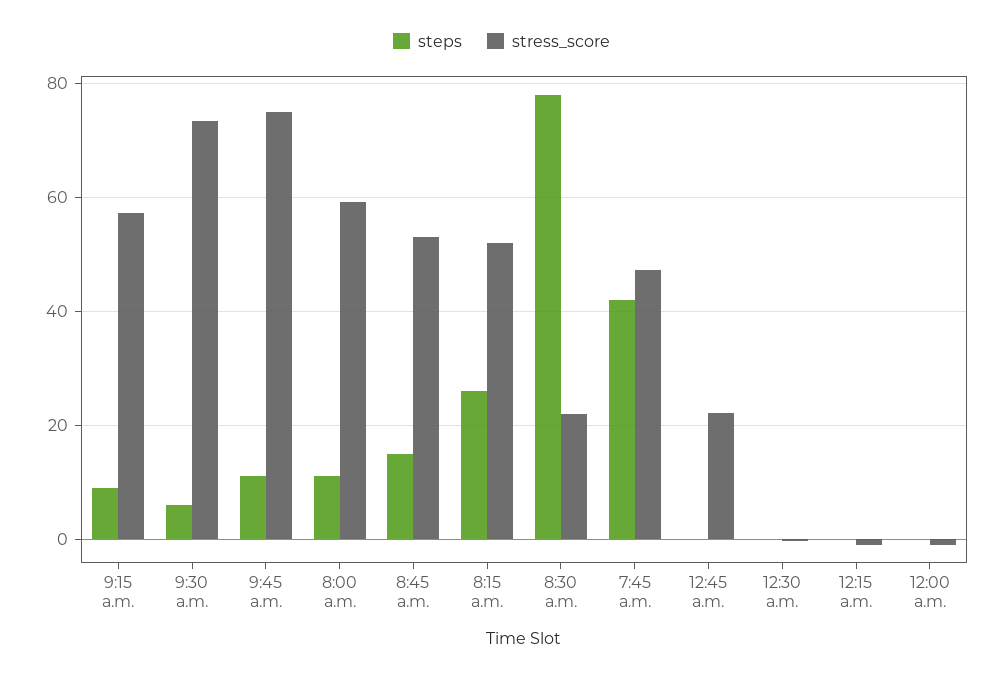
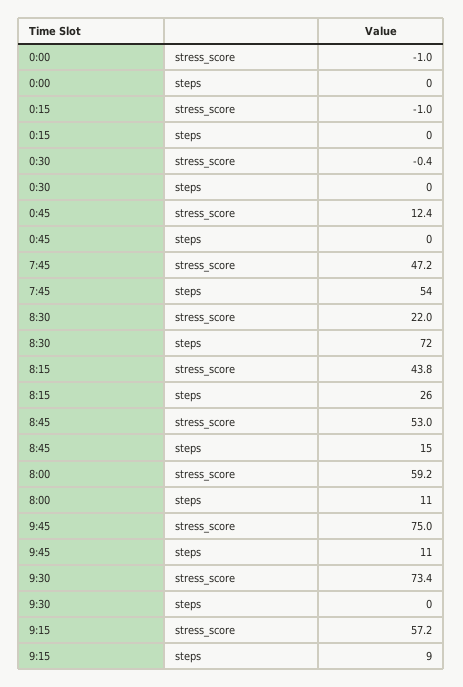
steps, 9:30 a.m.: 6 -> 0
stress_score, 8:15 a.m.: 52 -> 43.8
steps, 8:30 a.m.: 78 -> 72
steps, 7:45 a.m.: 42 -> 54
stress_score, 12:45 a.m.: 22 -> 12.4

